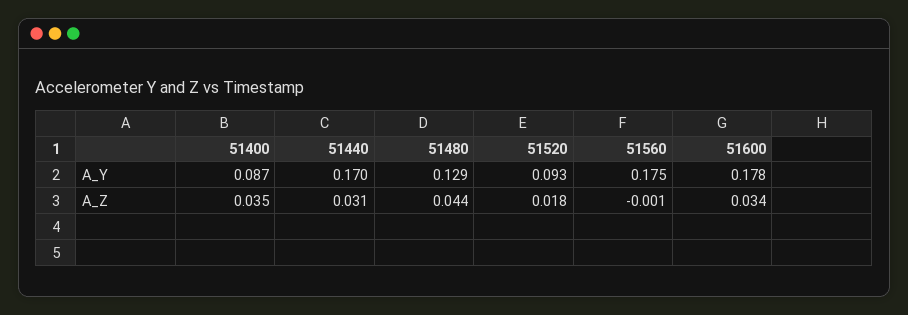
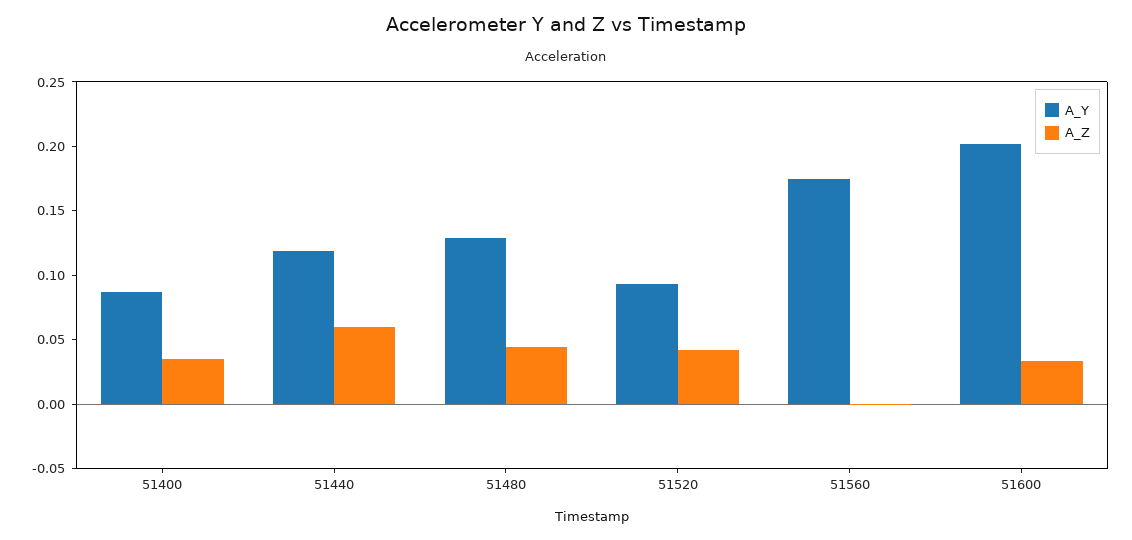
A_Y, 51440: 0.17 -> 0.12
A_Y, 51600: 0.178 -> 0.2
A_Z, 51440: 0.031 -> 0.06
A_Z, 51520: 0.018 -> 0.04

